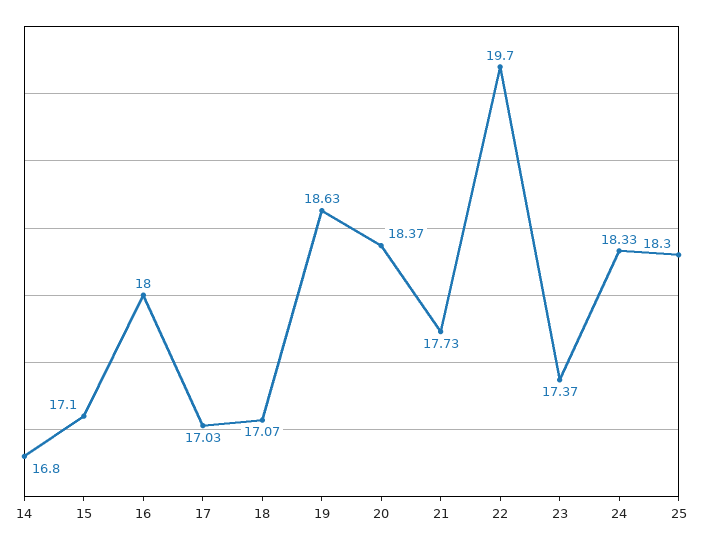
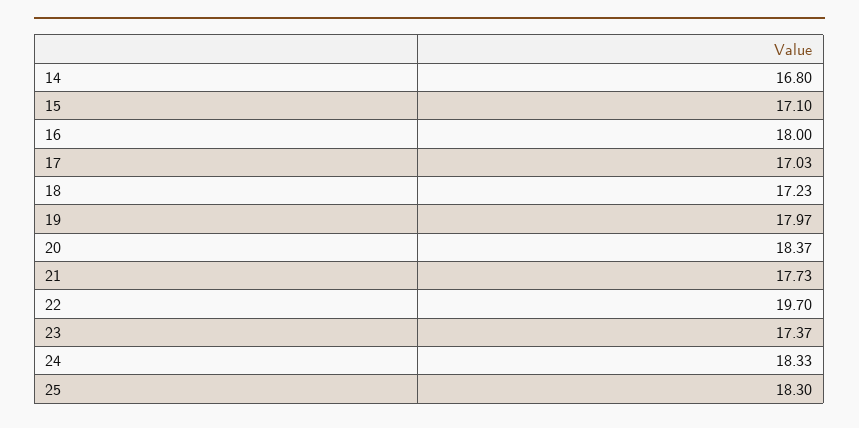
18: 17.07 -> 17.23
19: 18.63 -> 17.97

